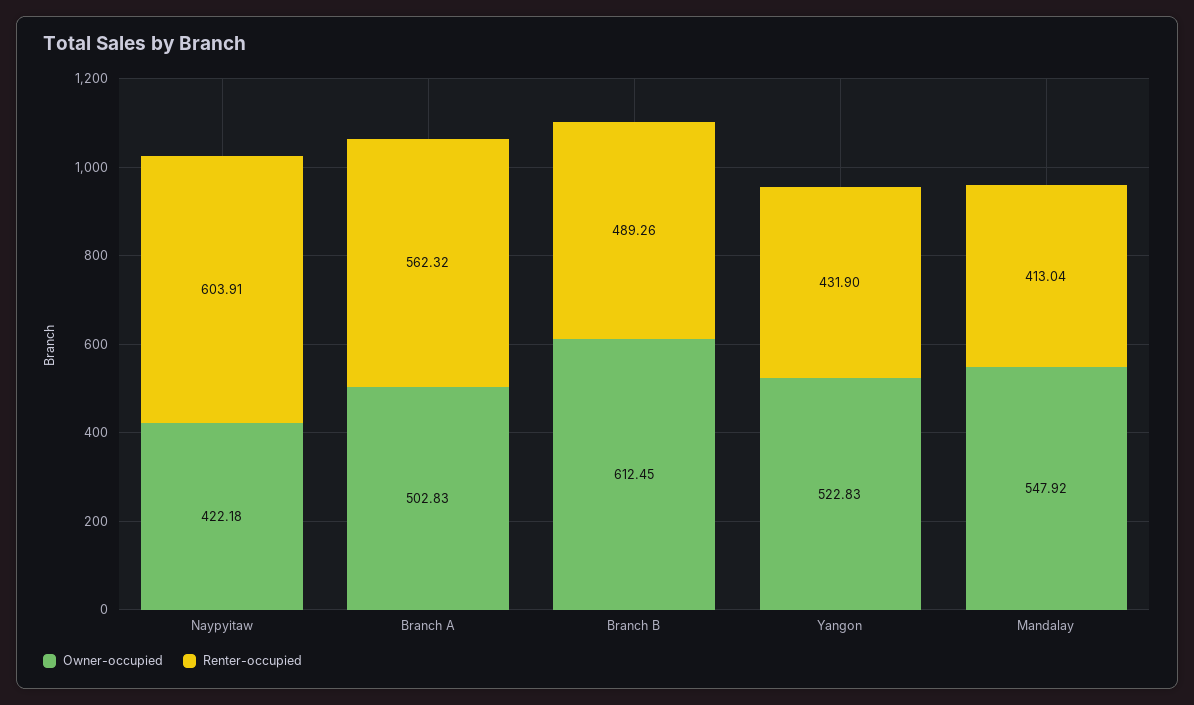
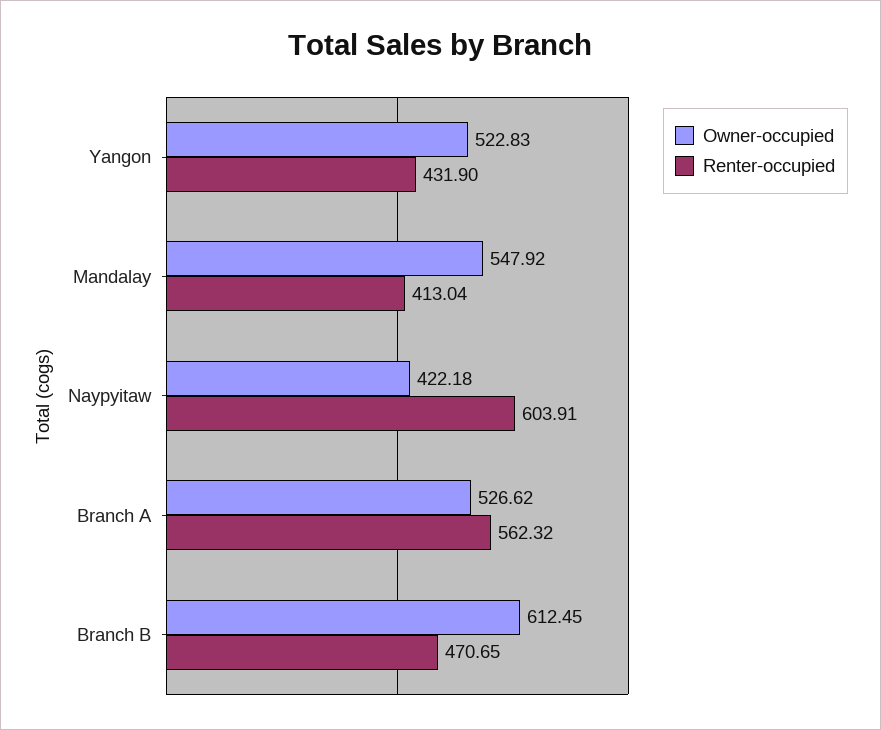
Owner-occupied, Branch A: 502.83 -> 526.62
Renter-occupied, Branch B: 489.26 -> 470.65

